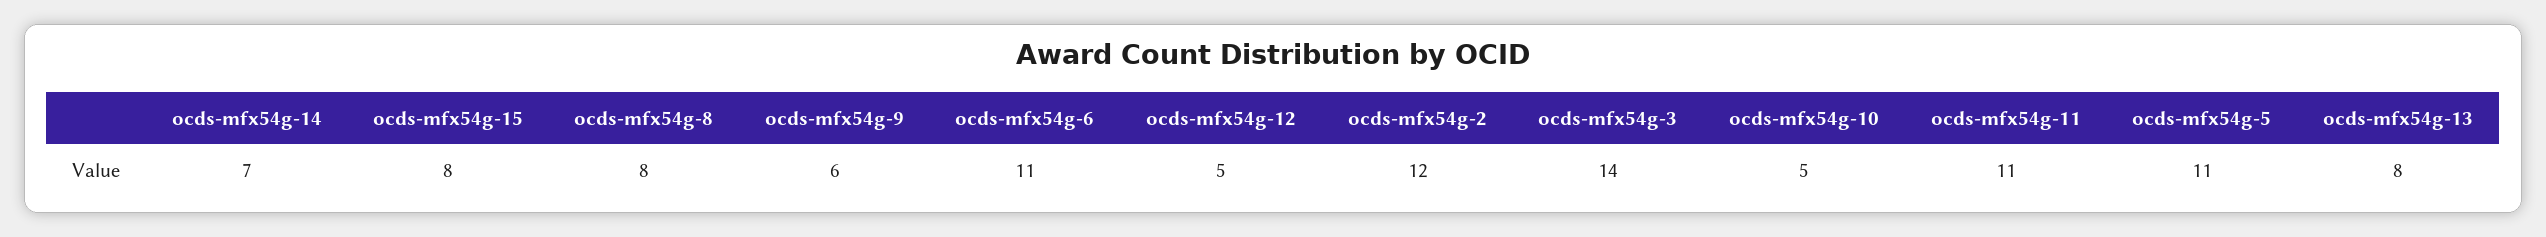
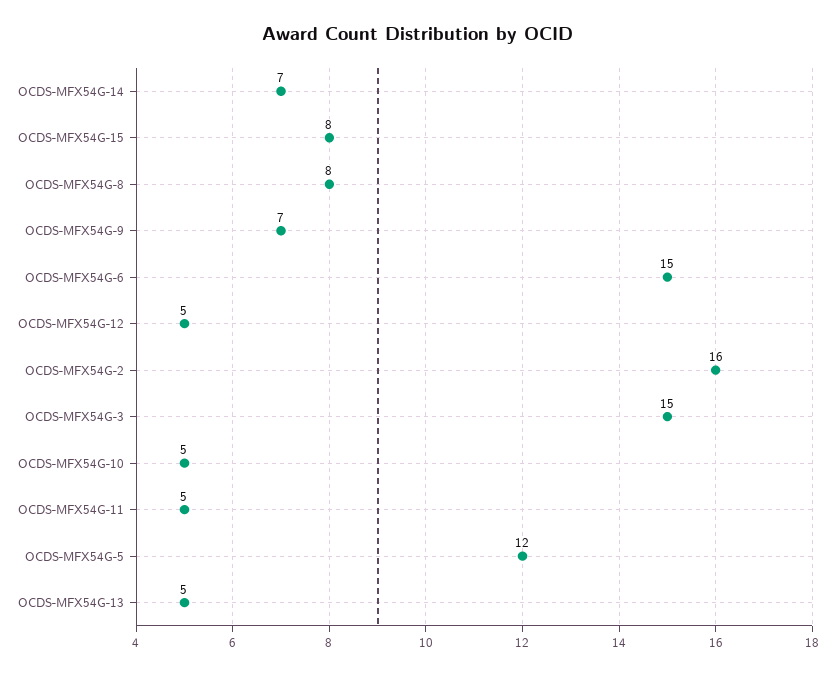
ocds-mfx54g-9: 6 -> 7
ocds-mfx54g-6: 11 -> 15
ocds-mfx54g-2: 12 -> 16
ocds-mfx54g-3: 14 -> 15
ocds-mfx54g-11: 11 -> 5
ocds-mfx54g-5: 11 -> 12
ocds-mfx54g-13: 8 -> 5

